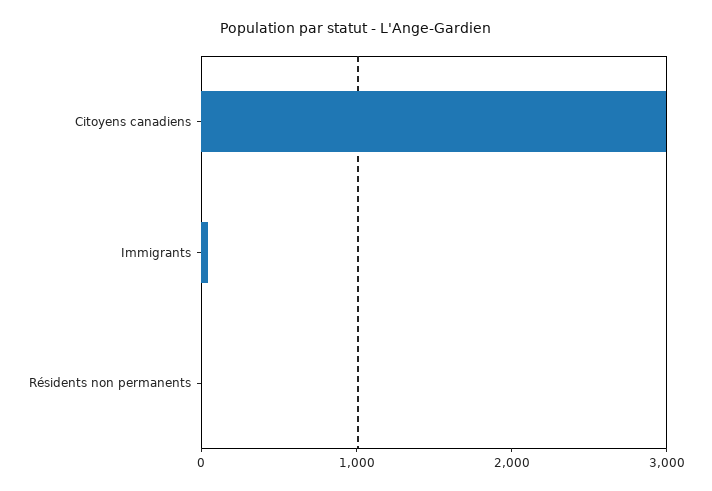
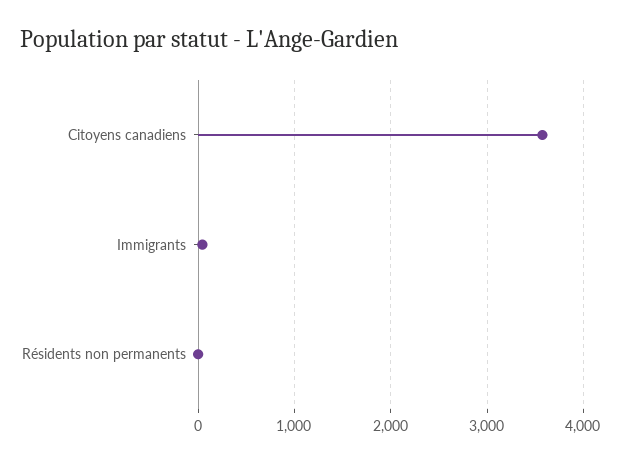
Citoyens canadiens: 3000 -> 3600

